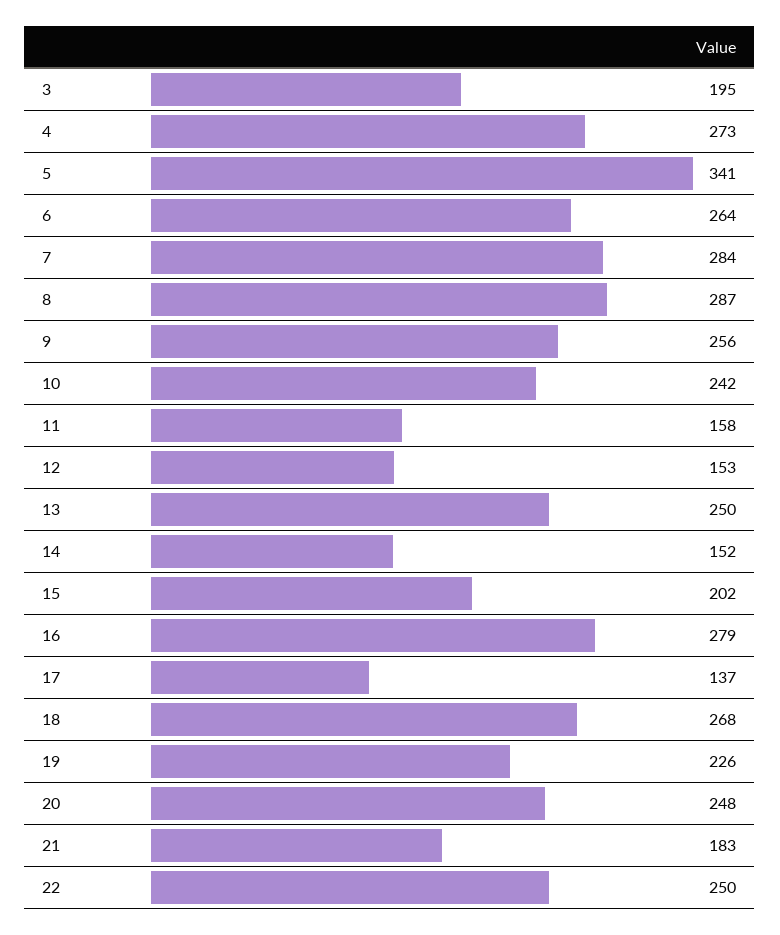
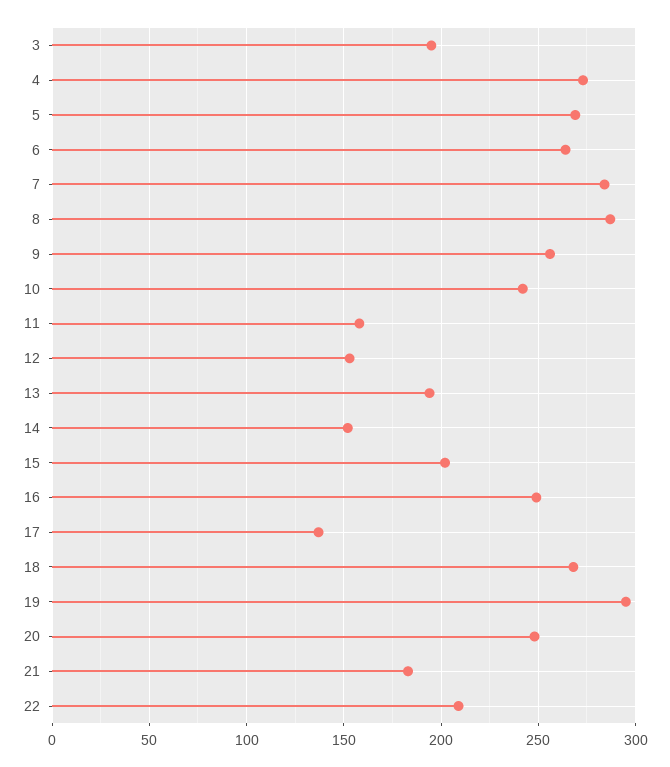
5: 341 -> 270
13: 250 -> 195
16: 279 -> 250
19: 226 -> 295
22: 250 -> 210

